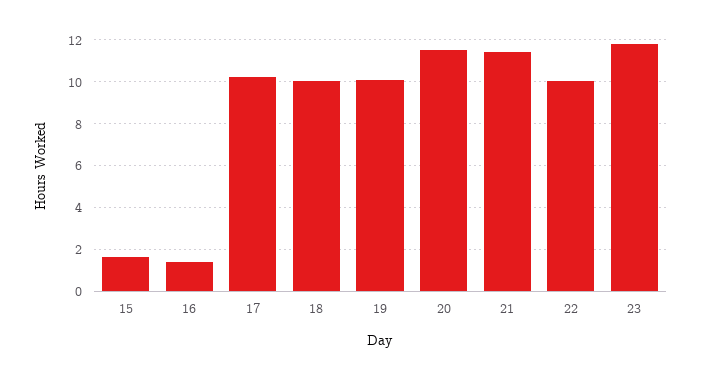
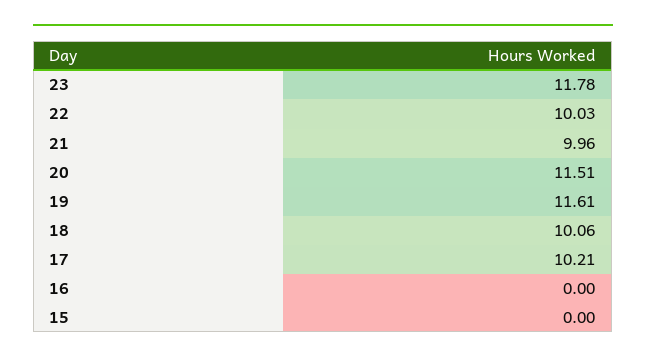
15: 1.5 -> 0
16: 1.5 -> 0
19: 10 -> 11.61
21: 11.5 -> 9.96

